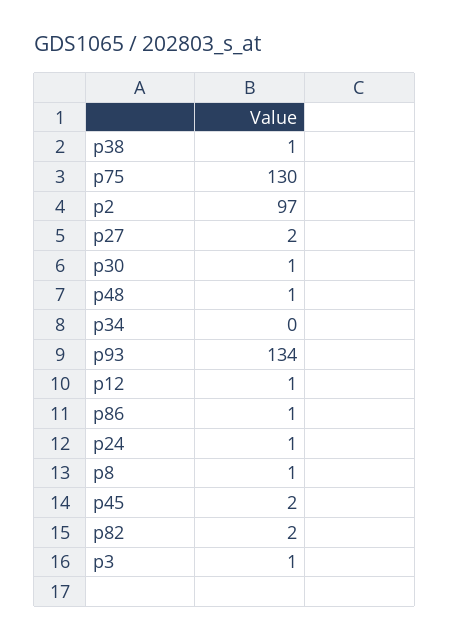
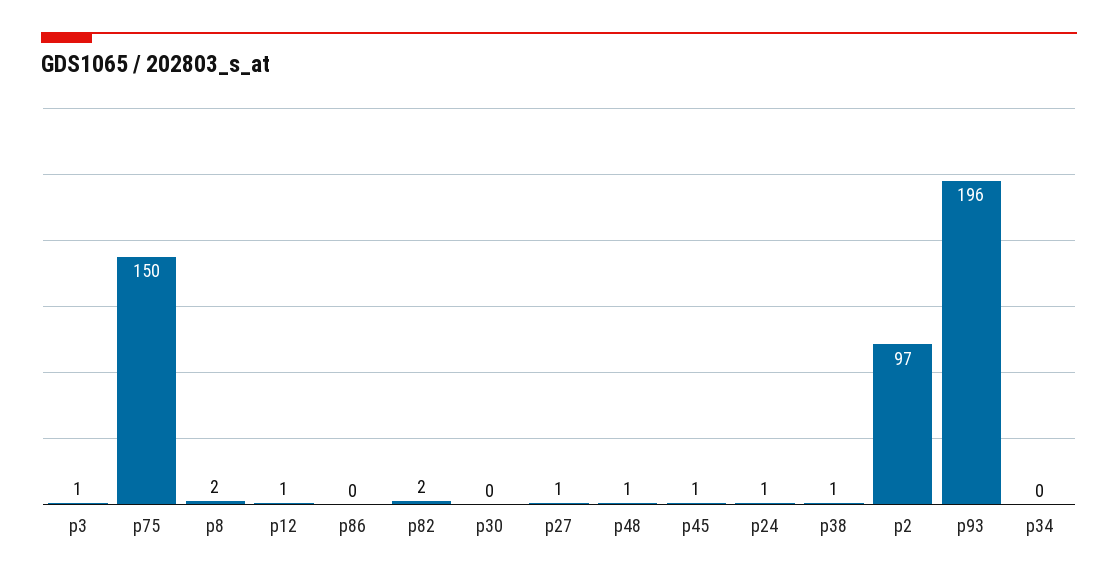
p75: 130 -> 150
p27: 2 -> 1
p30: 1 -> 0
p93: 134 -> 196
p86: 1 -> 0
p8: 1 -> 2
p45: 2 -> 1

